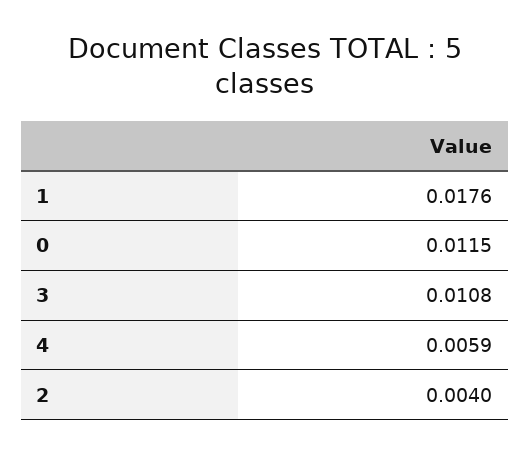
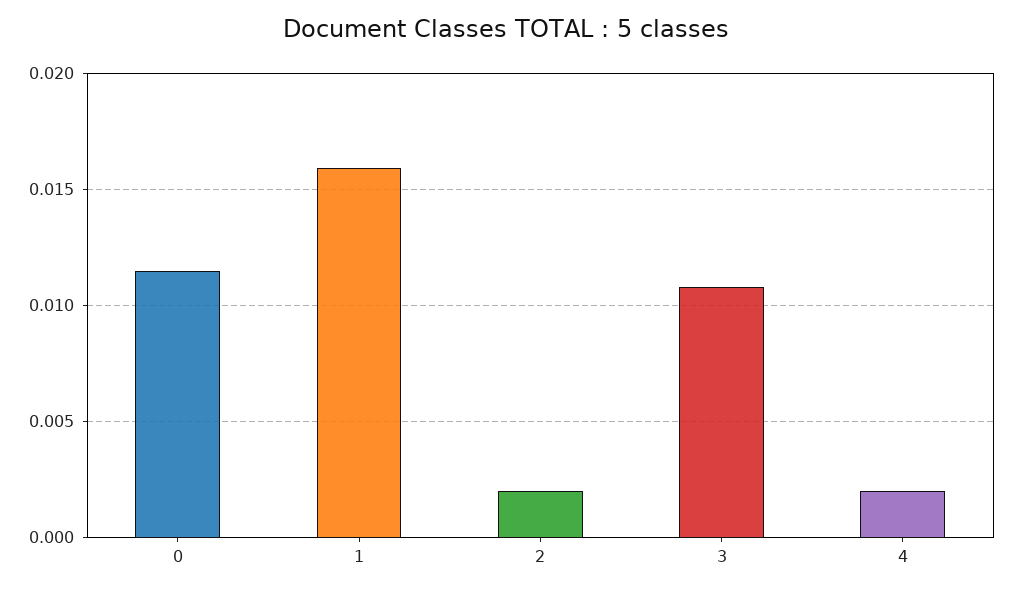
1: 0.0176 -> 0.016
4: 0.0059 -> 0.002
2: 0.004 -> 0.002

